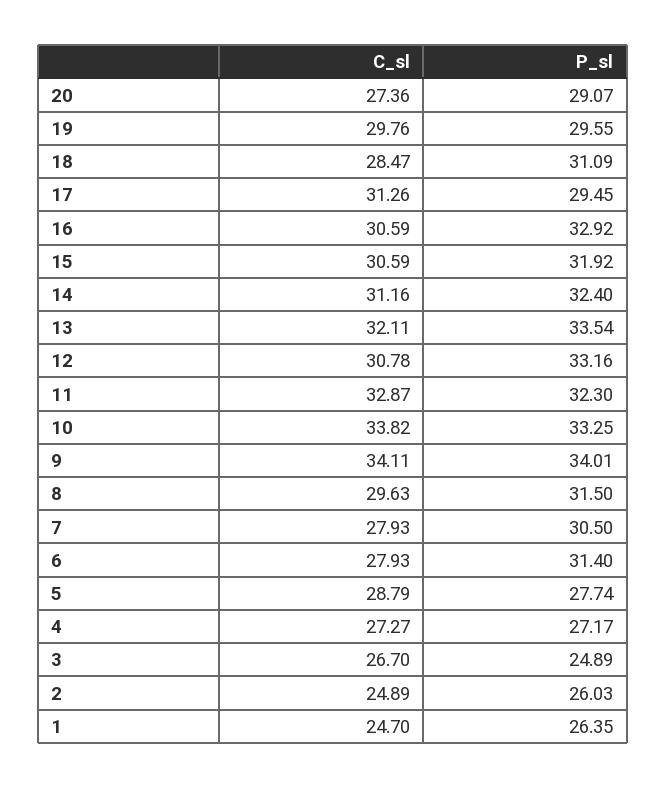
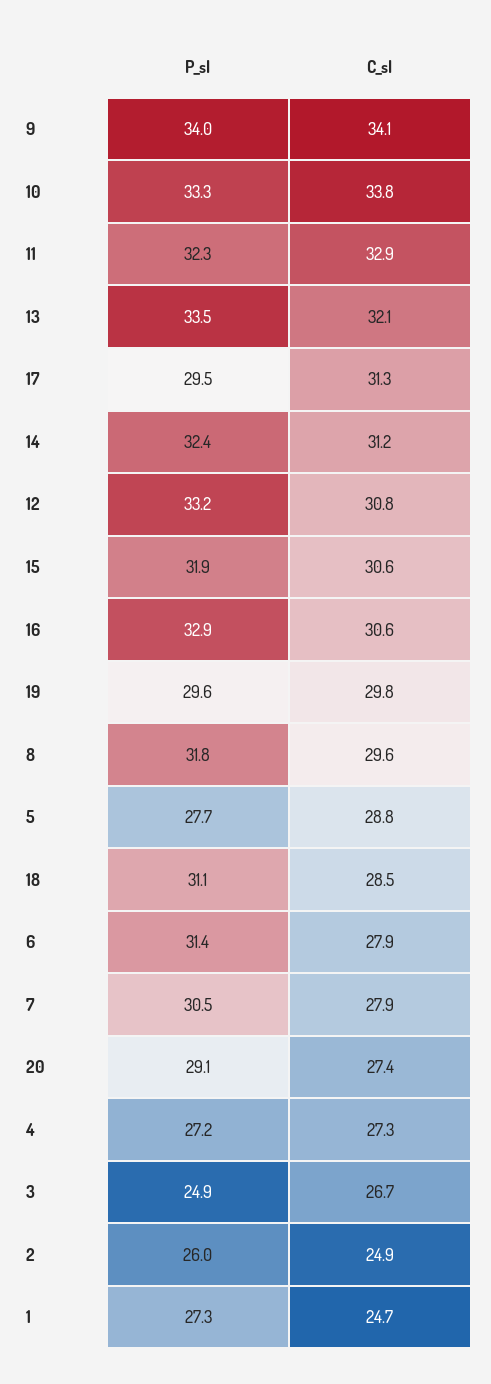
P_sl, 8: 31.5 -> 31.8
P_sl, 1: 26.35 -> 27.3

